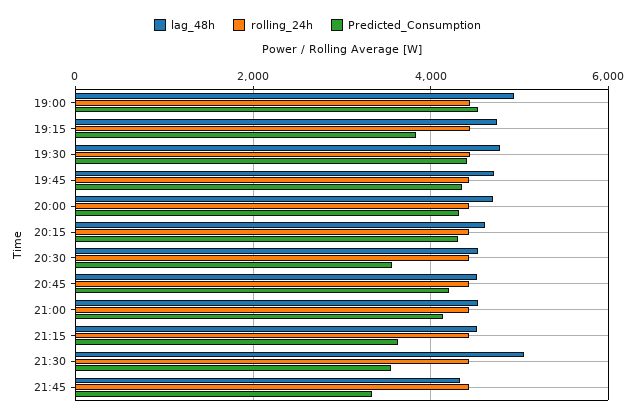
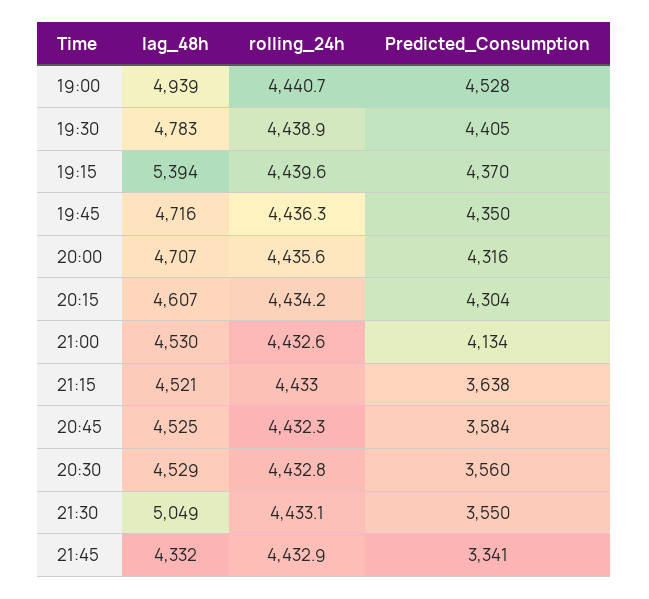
lag_48h, 19:15: 4800 -> 5394
Predicted_Consumption, 19:15: 3800 -> 4370
Predicted_Consumption, 20:45: 4200 -> 3584

